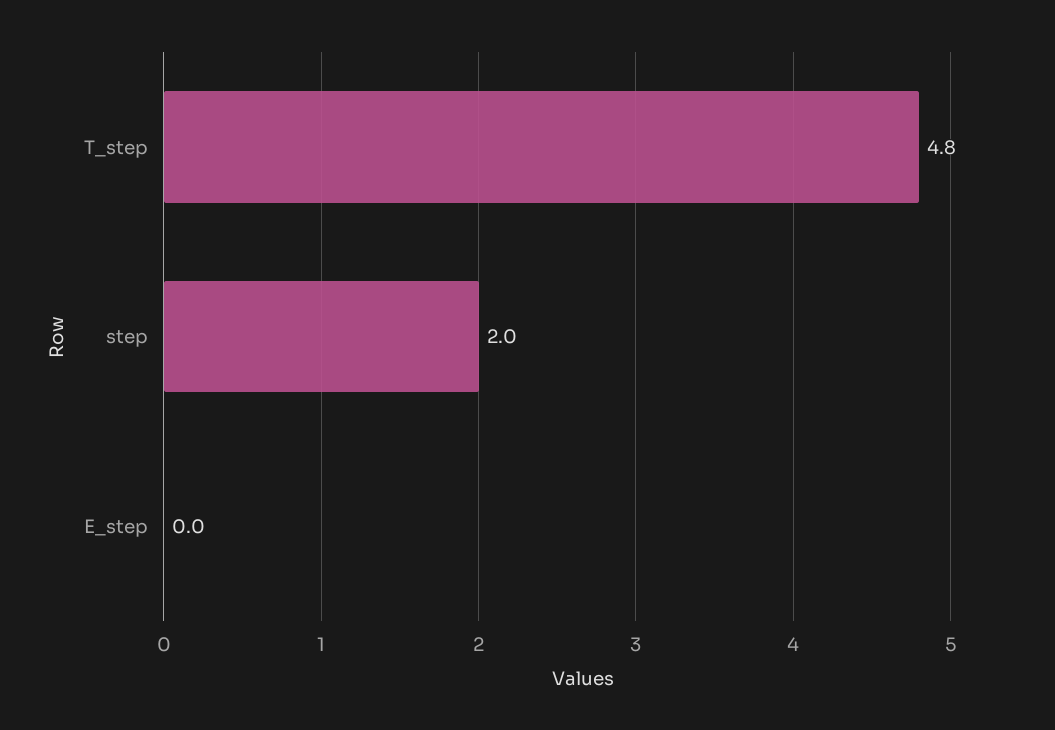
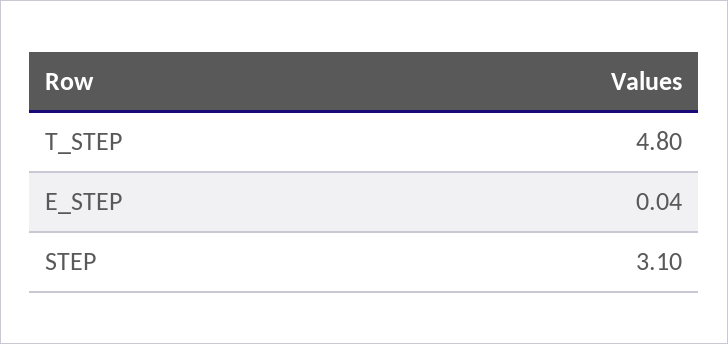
step: 2 -> 3.1

